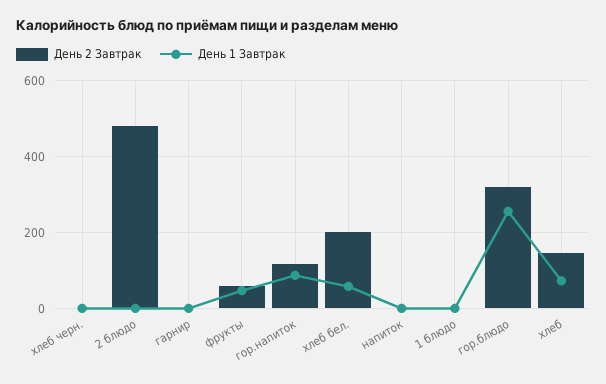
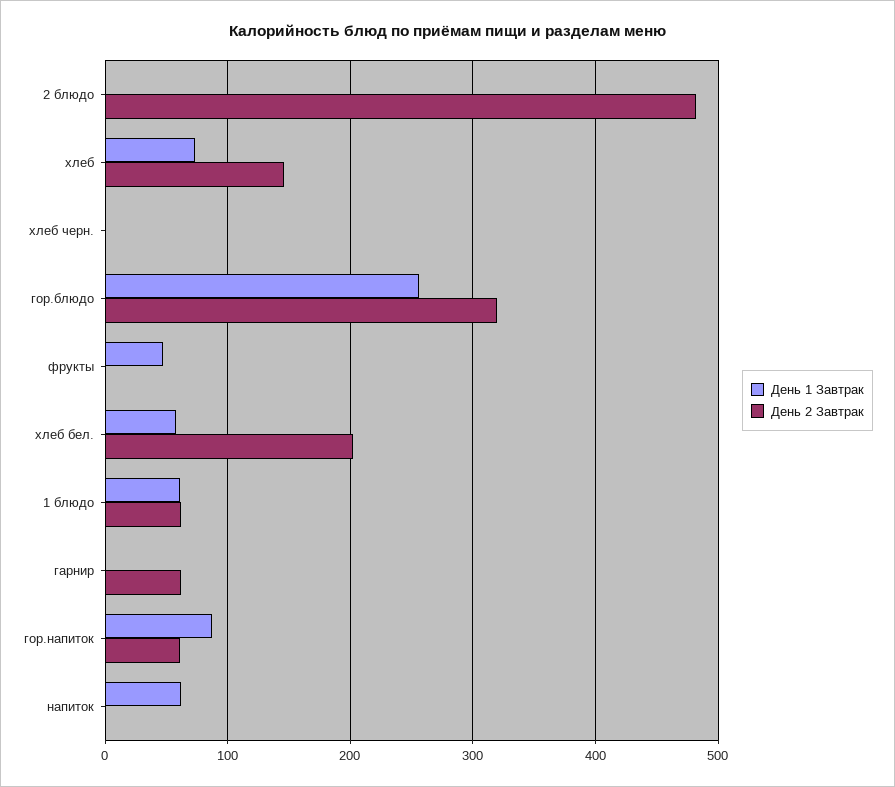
День 2 Завтрак, гарнир: 0 -> 60
День 2 Завтрак, фрукты: 60 -> 0
День 2 Завтрак, гор.напиток: 120 -> 60
День 1 Завтрак, напиток: 0 -> 60
День 2 Завтрак, 1 блюдо: 0 -> 60
День 1 Завтрак, 1 блюдо: 0 -> 60

